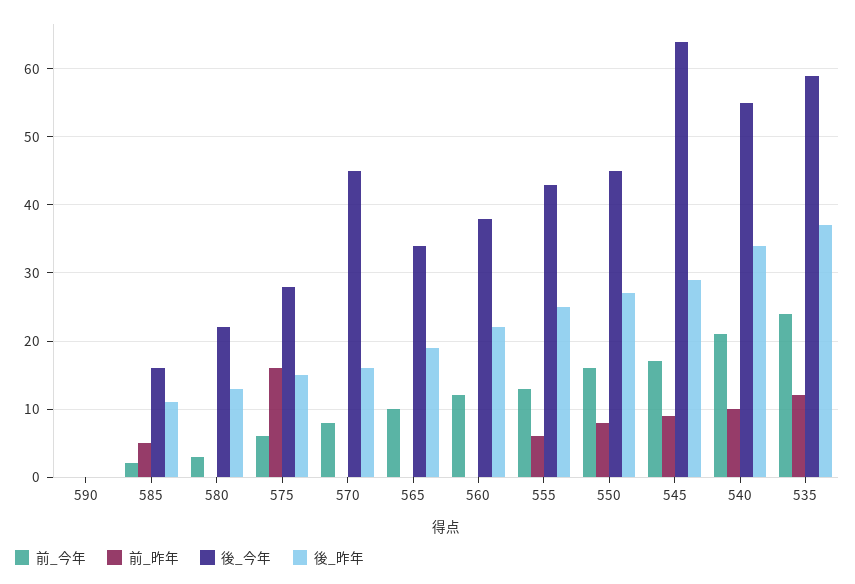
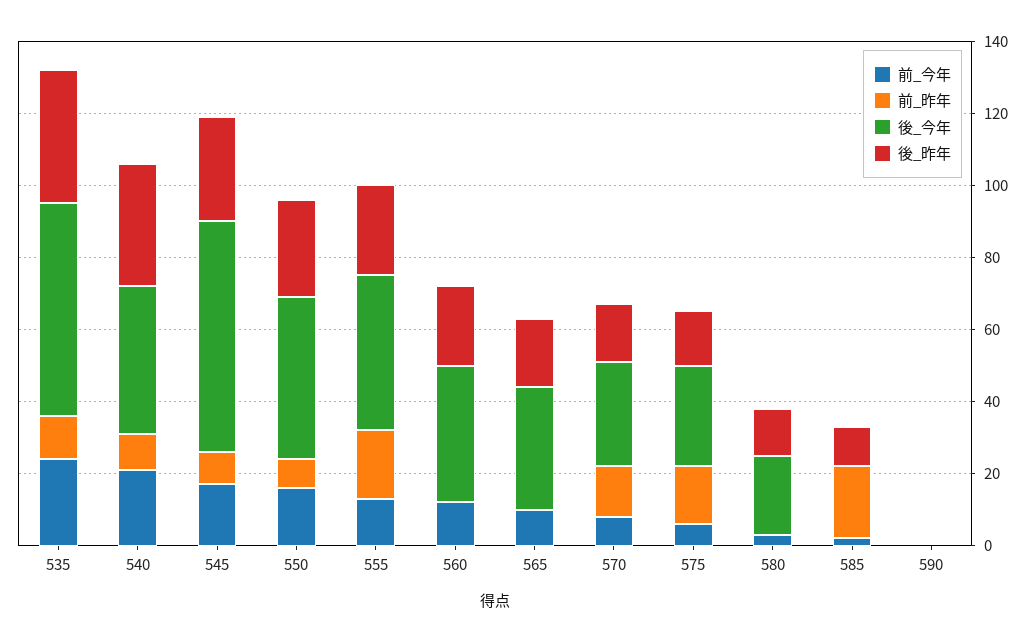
前_昨年, 585: 5 -> 20
後_今年, 585: 16 -> 0
前_昨年, 570: 0 -> 15
後_今年, 570: 45 -> 30
前_昨年, 555: 6 -> 20
後_今年, 540: 55 -> 40

